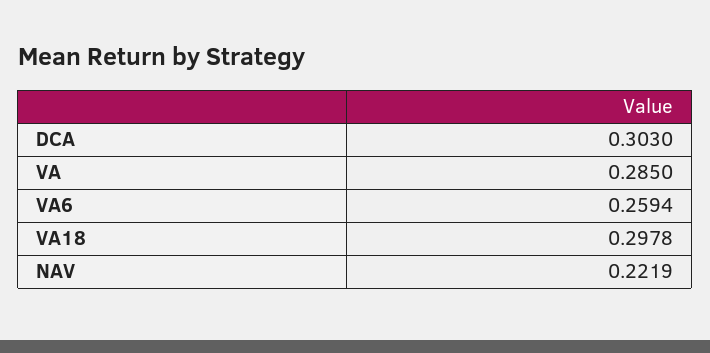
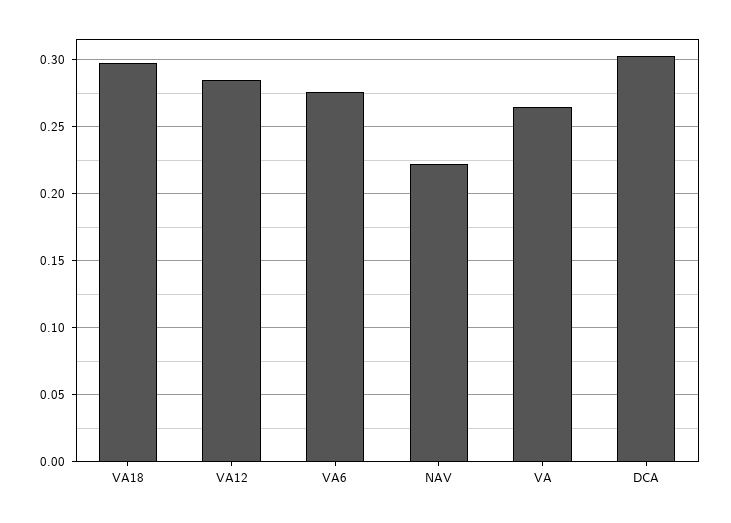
VA: 0.285 -> 0.265
VA6: 0.2594 -> 0.275
VA12: none -> 0.285

